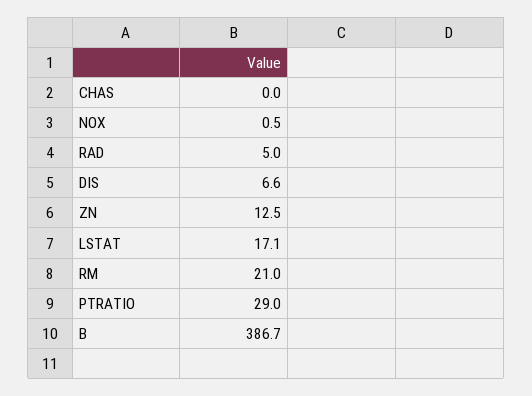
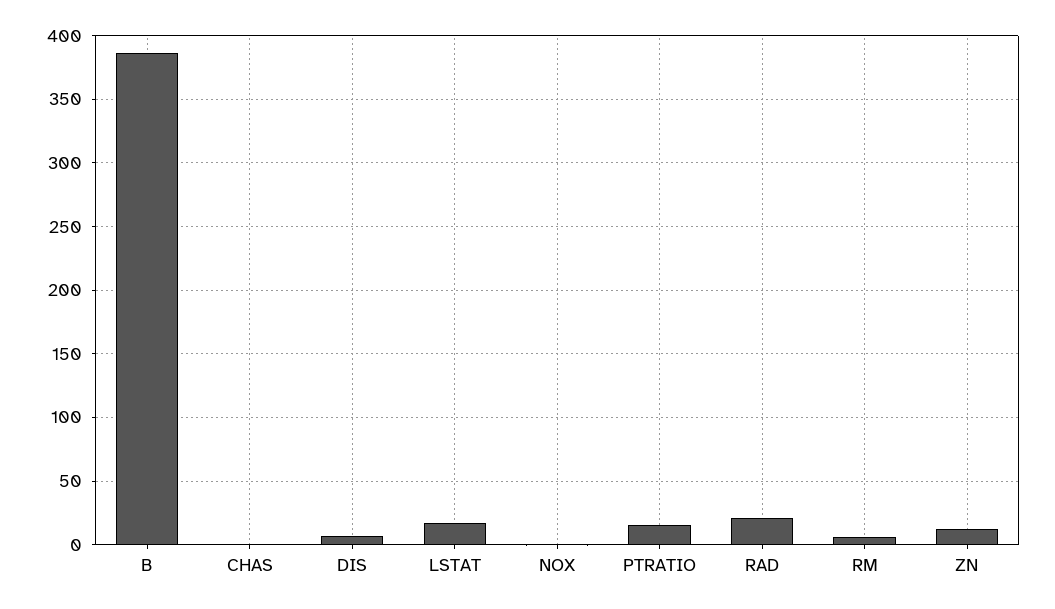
RAD: 5 -> 20
RM: 21 -> 5
PTRATIO: 29 -> 15

